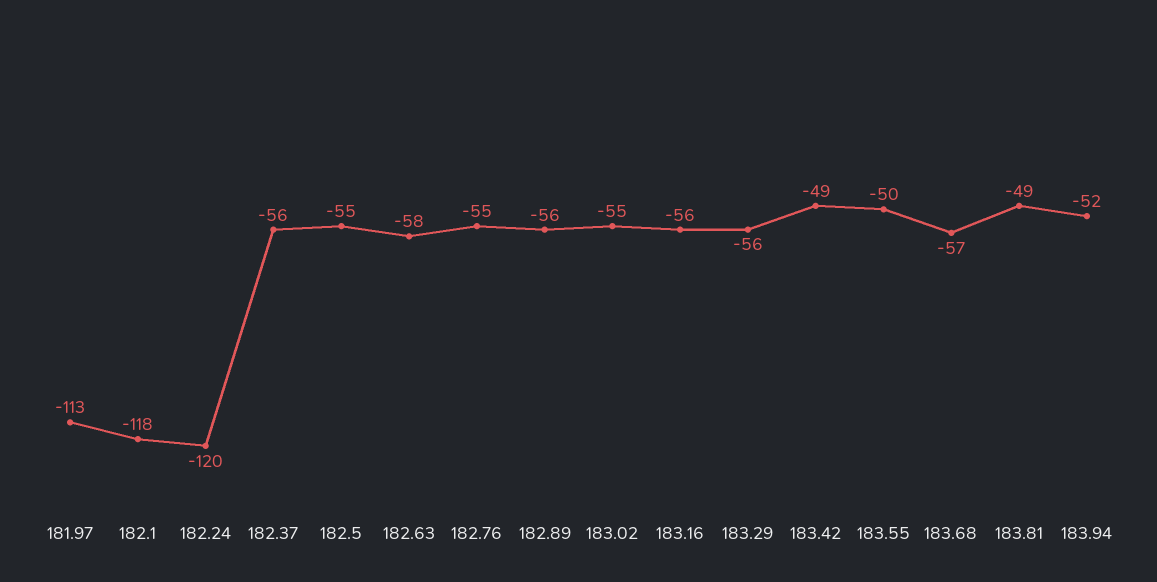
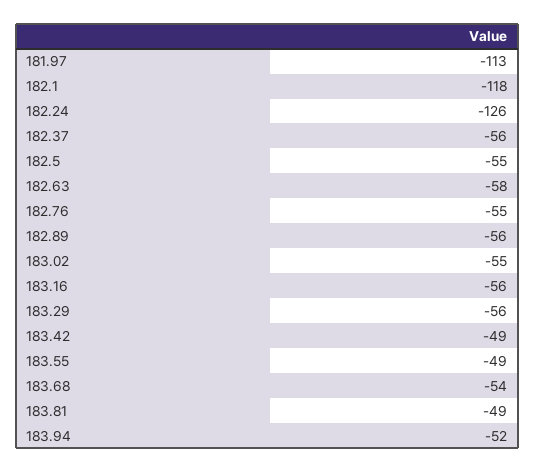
182.24: -120 -> -126
183.55: -50 -> -49
183.68: -57 -> -54

